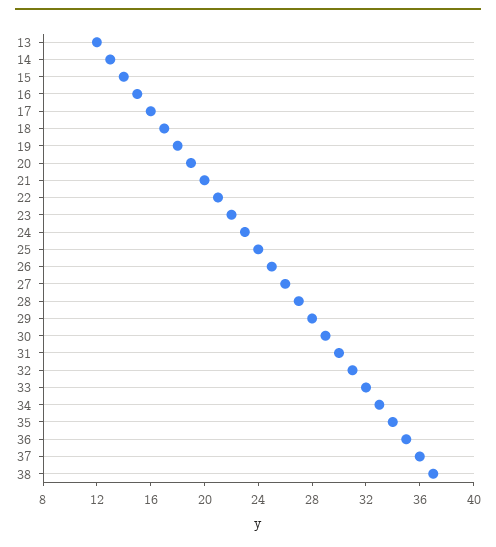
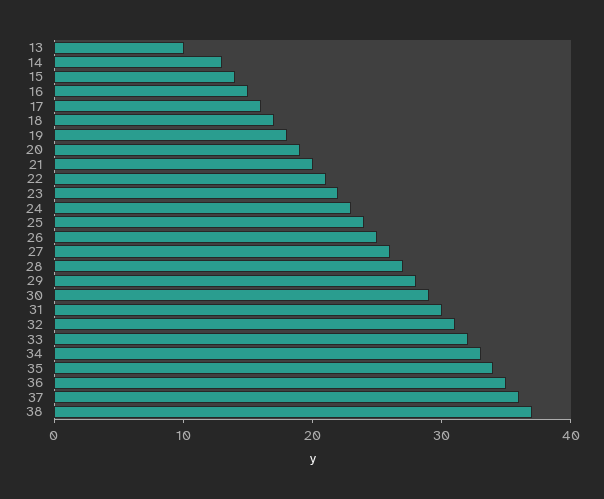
13: 12 -> 10

